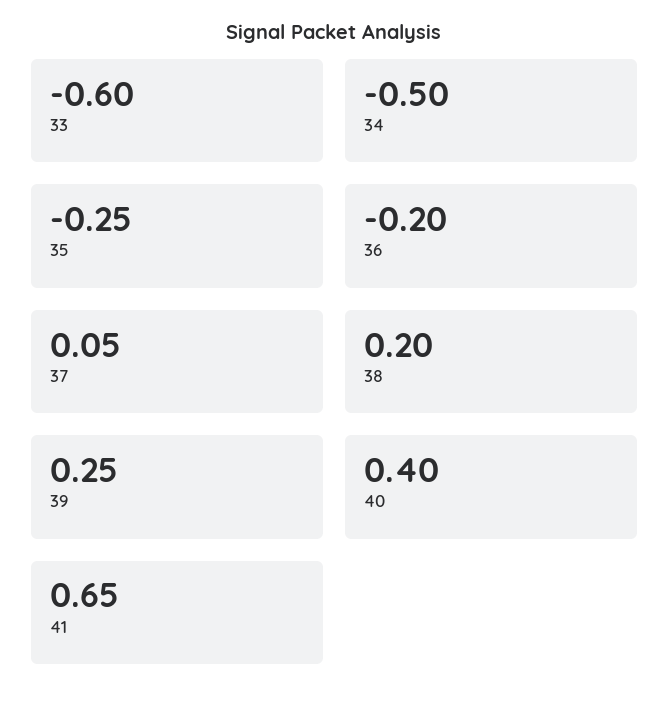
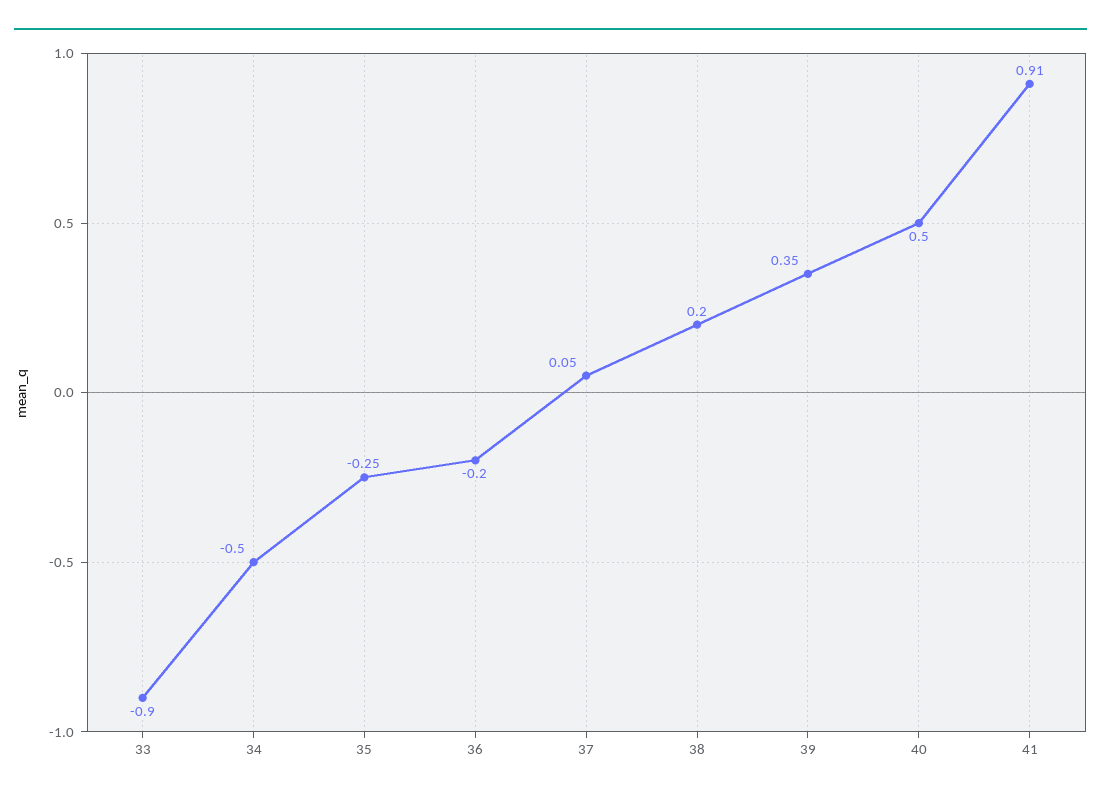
33: -0.6 -> -0.9
39: 0.25 -> 0.35
40: 0.4 -> 0.5
41: 0.65 -> 0.91

